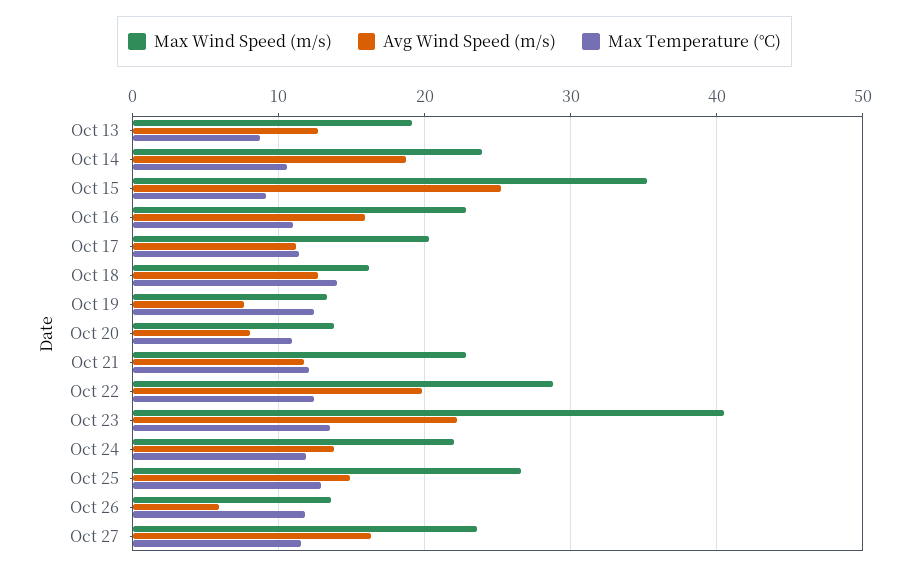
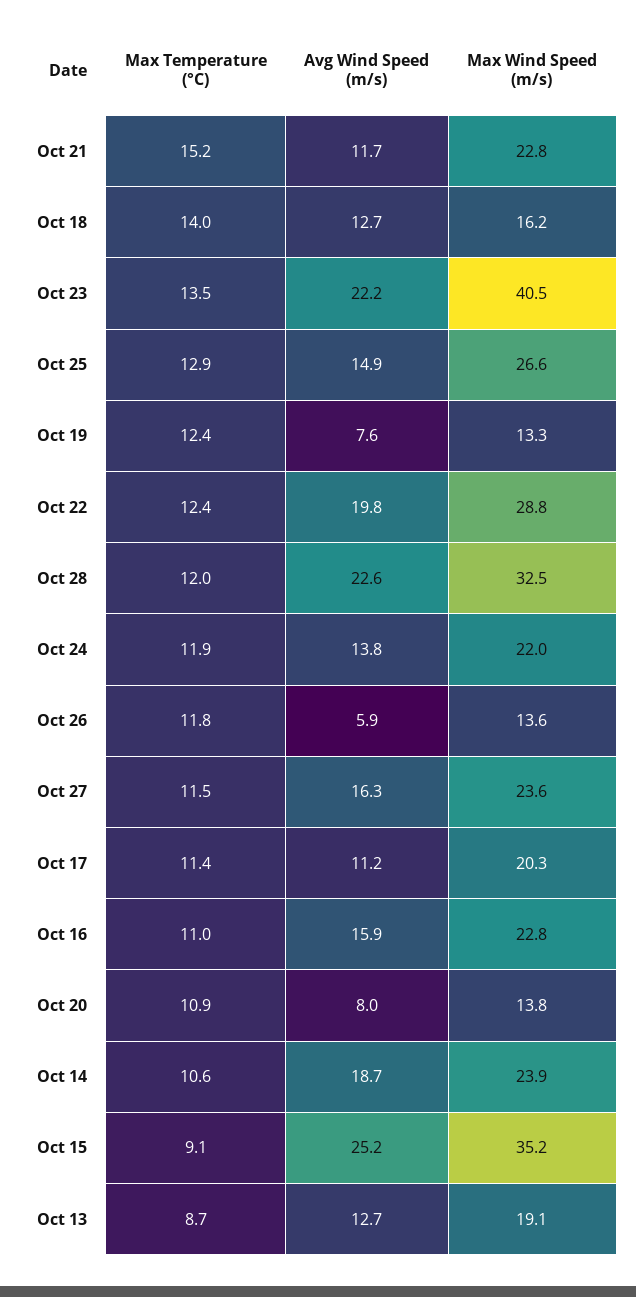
Max Temperature (°C), Oct 21: 12 -> 15.2
Max Temperature (°C), Oct 28: none -> 12
Avg Wind Speed (m/s), Oct 28: none -> 22.6
Max Wind Speed (m/s), Oct 28: none -> 32.5

